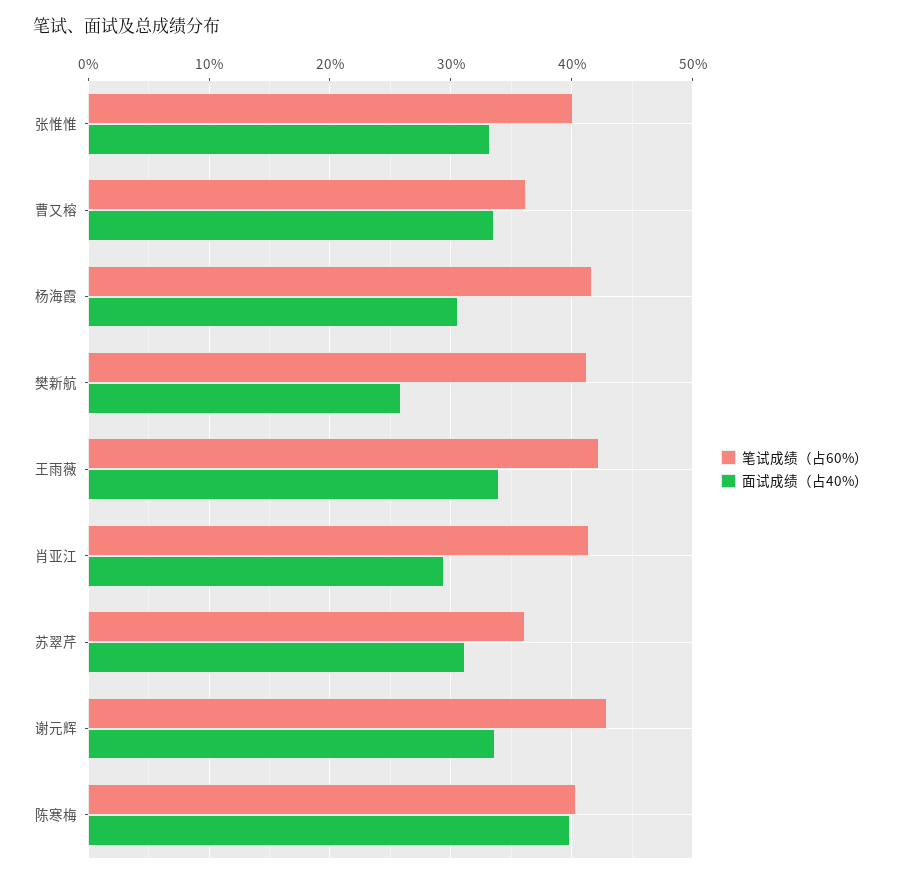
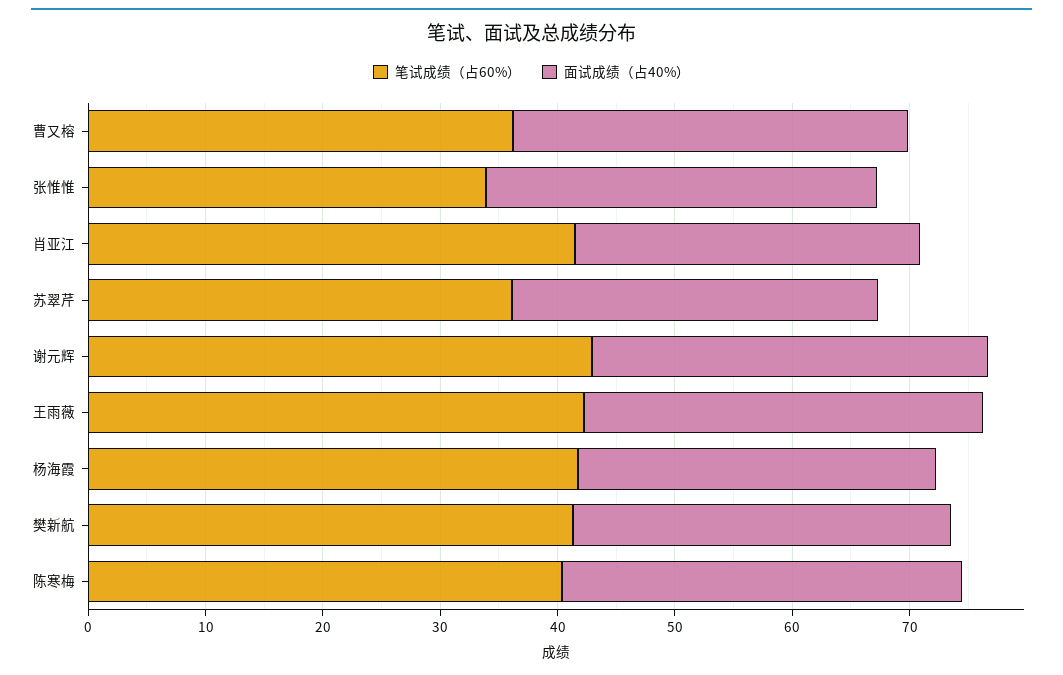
笔试成绩（占60%）, 张惟惟: 40 -> 34
面试成绩（占40%）, 樊新航: 26 -> 32
面试成绩（占40%）, 陈寒梅: 40 -> 34

